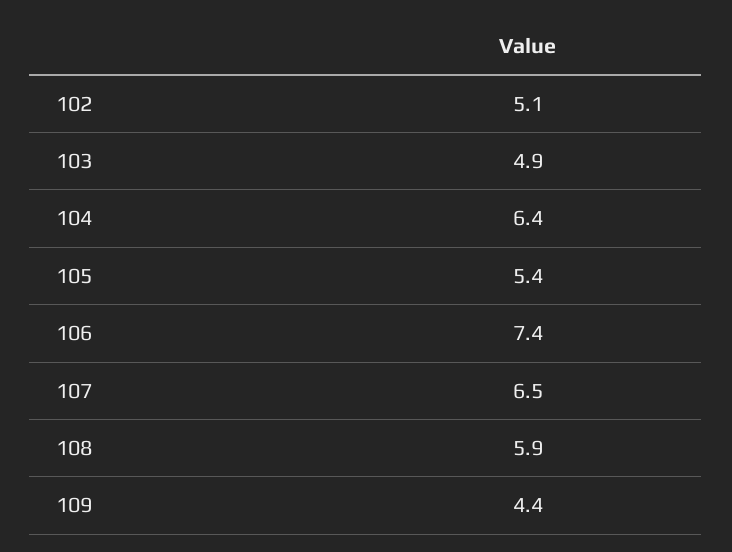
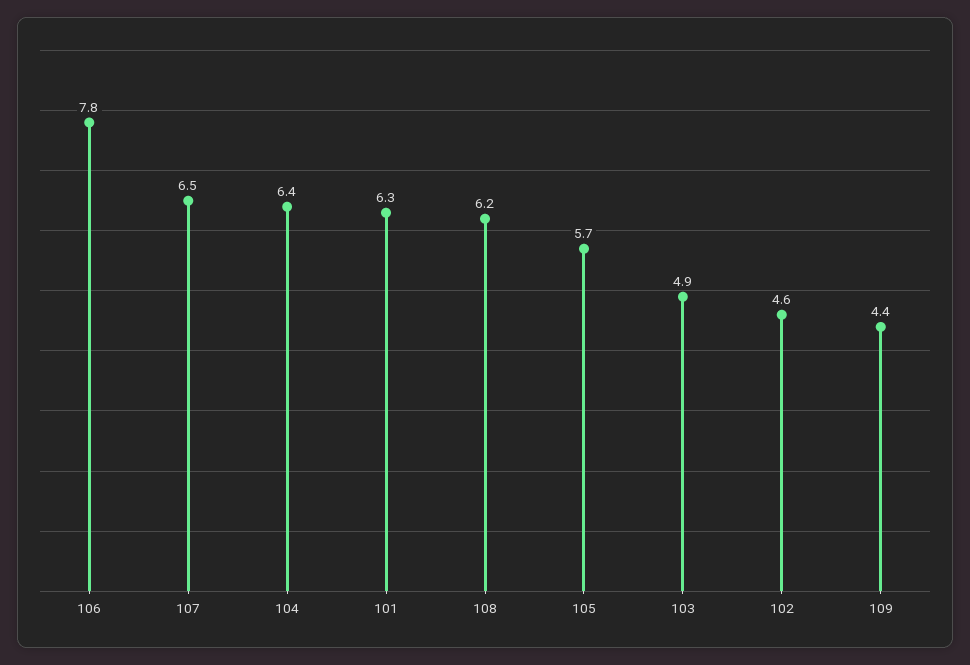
102: 5.1 -> 4.6
105: 5.4 -> 5.7
106: 7.4 -> 7.8
108: 5.9 -> 6.2
101: none -> 6.3

